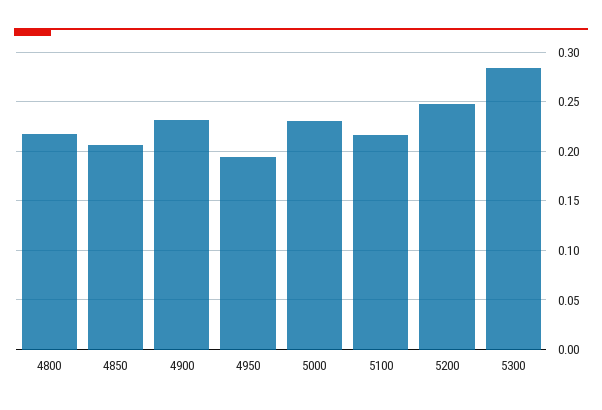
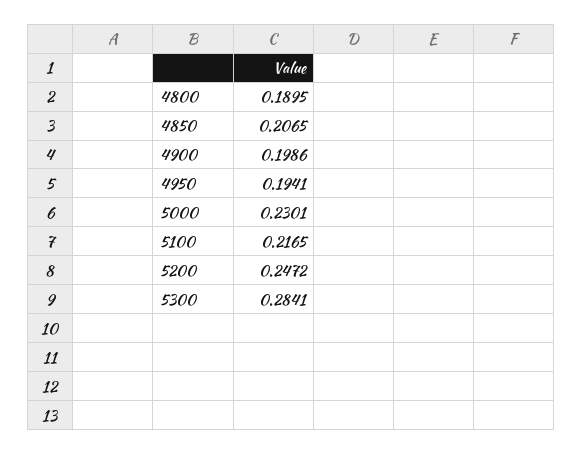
4800: 0.22 -> 0.1895
4900: 0.23 -> 0.1986

